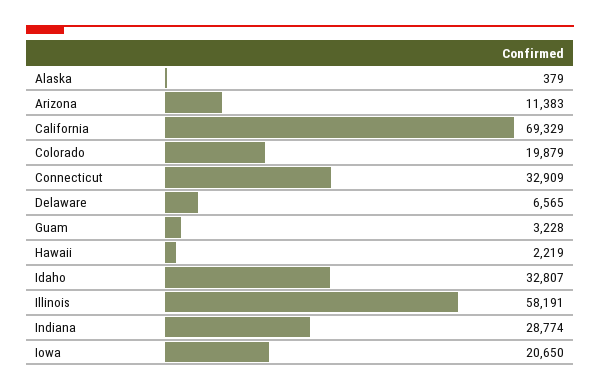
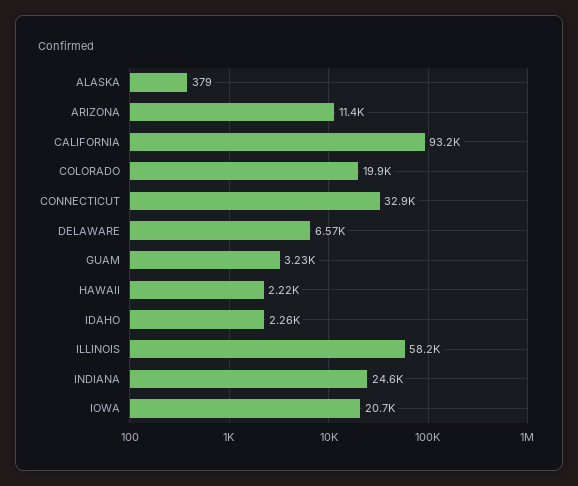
California: 69329 -> 93200
Idaho: 32807 -> 2260
Indiana: 28774 -> 24600

